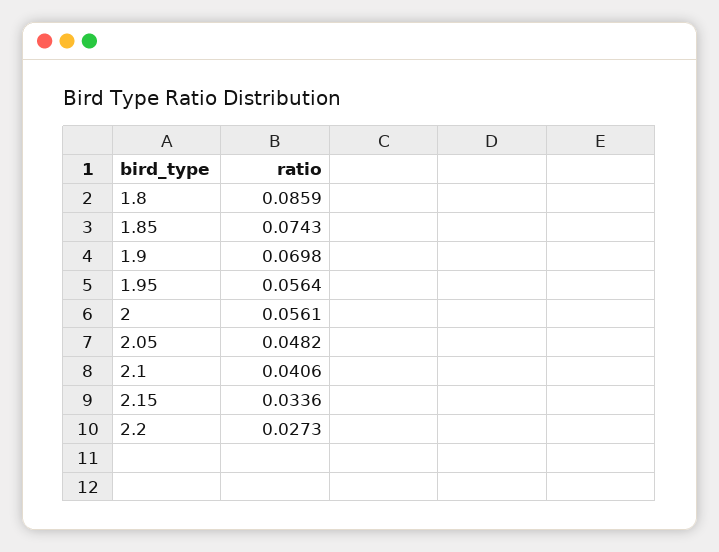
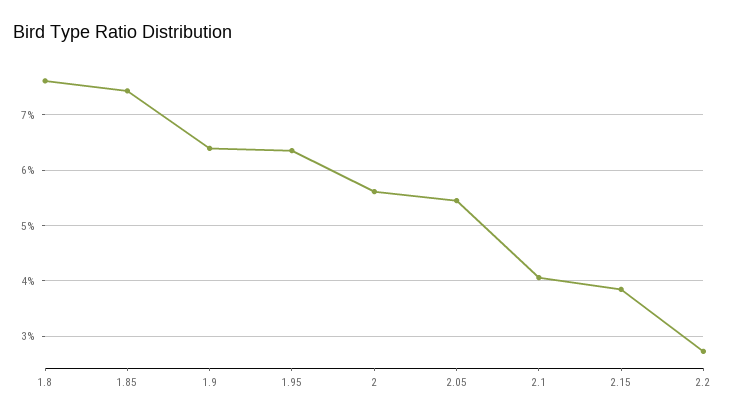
1.8: 0.0859 -> 0.076
1.9: 0.0698 -> 0.064
1.95: 0.0564 -> 0.064
2.05: 0.0482 -> 0.054
2.15: 0.0336 -> 0.038

